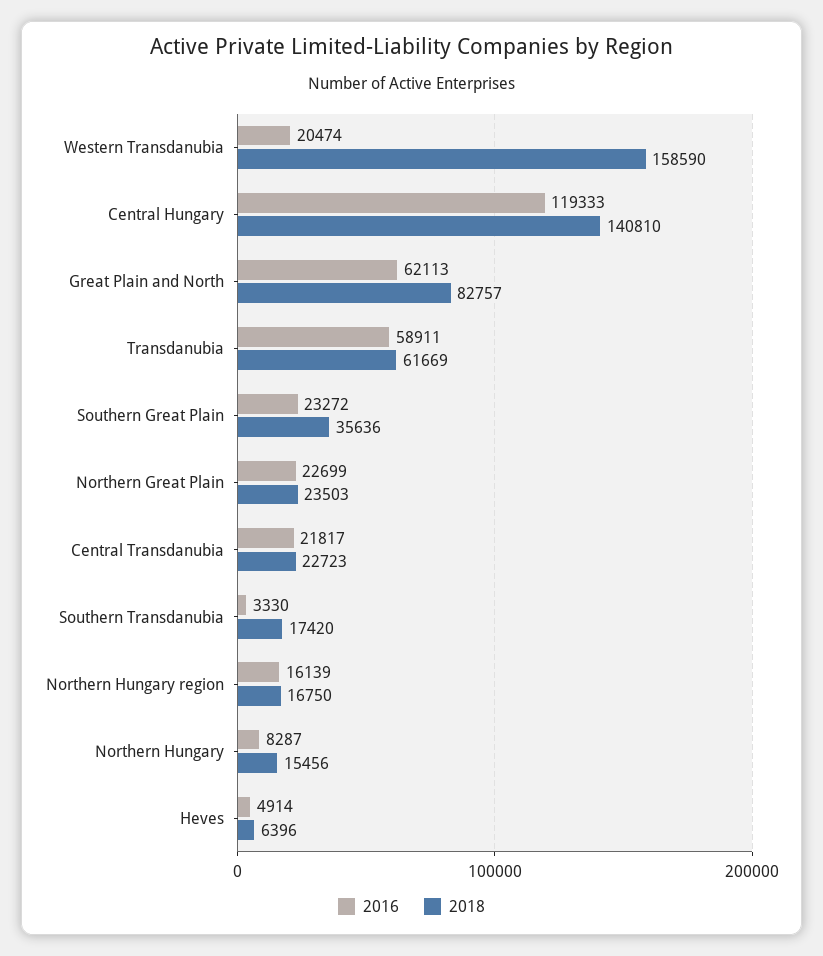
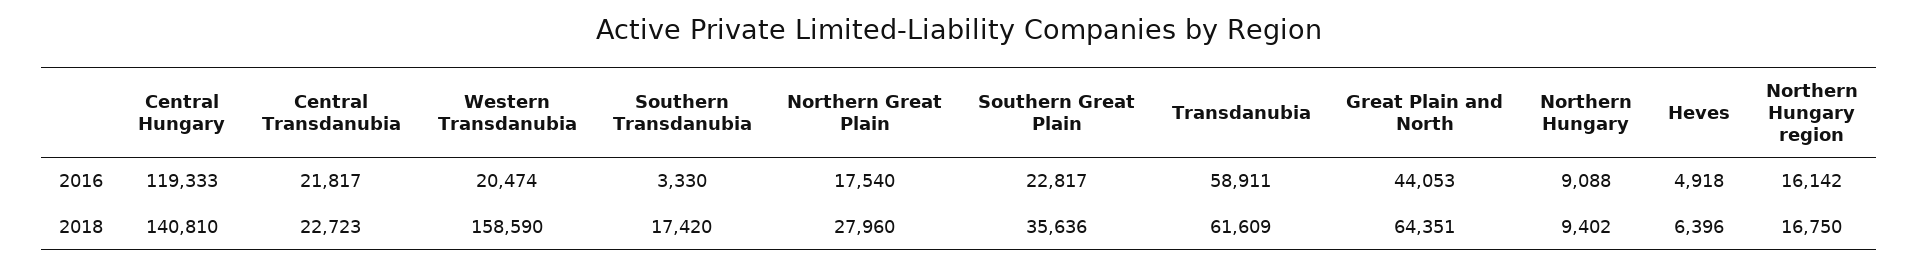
2016, Great Plain and North: 62113 -> 44053
2018, Great Plain and North: 82757 -> 64351
2018, Transdanubia: 61669 -> 61609
2016, Southern Great Plain: 23272 -> 22817
2016, Northern Great Plain: 22699 -> 17540
2018, Northern Great Plain: 23503 -> 27960
2016, Northern Hungary region: 16139 -> 16142
2016, Northern Hungary: 8287 -> 9088
2018, Northern Hungary: 15456 -> 9402
2016, Heves: 4914 -> 4918

